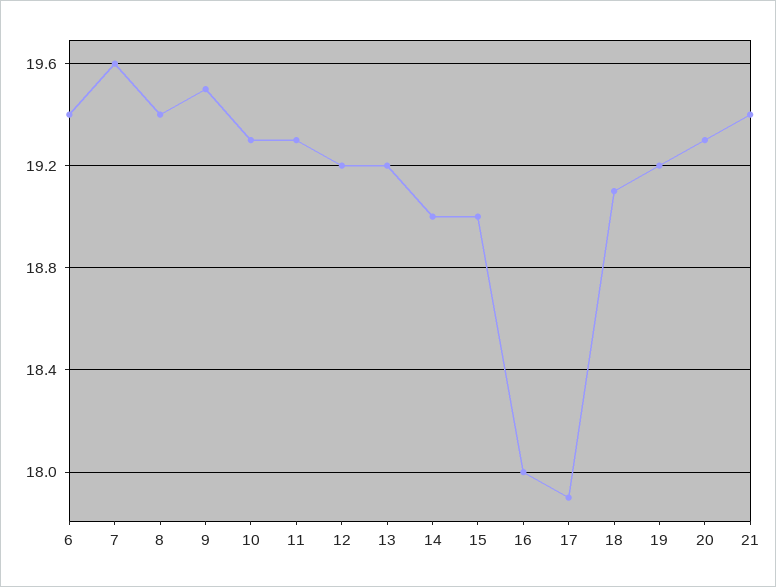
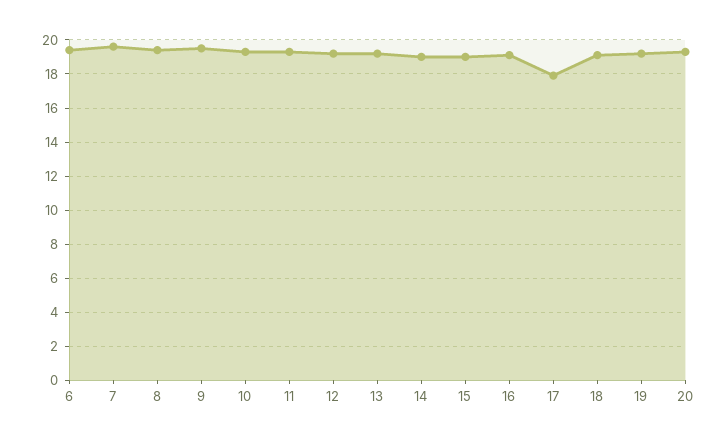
16: 18 -> 19
21: 19.4 -> none

